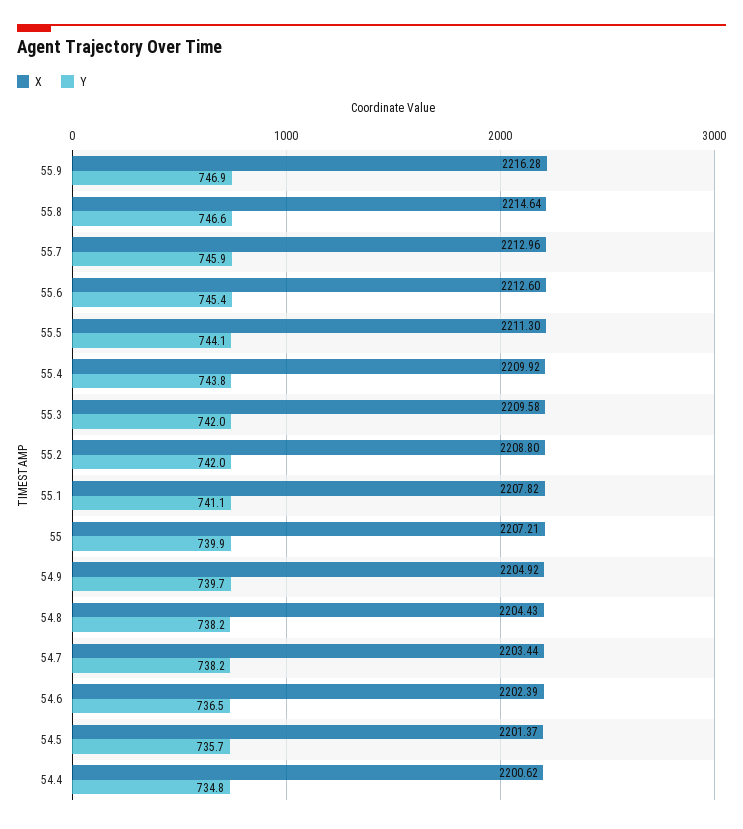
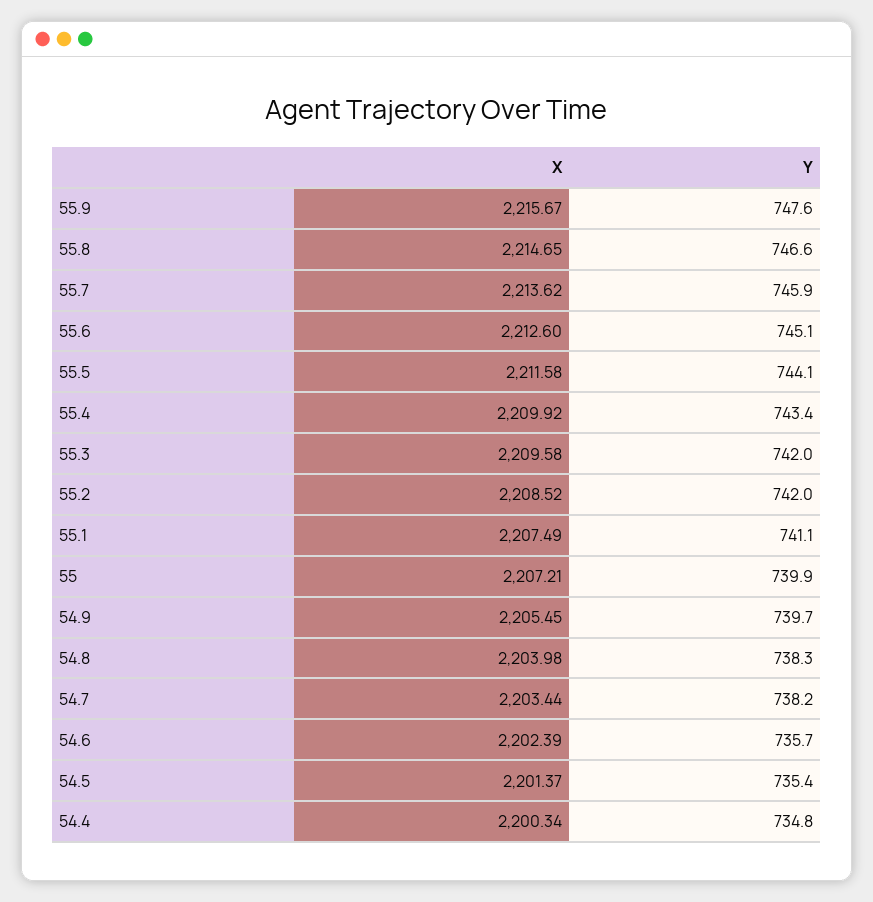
X, 55.9: 2216.28 -> 2215.67
Y, 55.9: 746.9 -> 747.6
X, 55.8: 2214.64 -> 2214.65
X, 55.7: 2212.96 -> 2213.62
Y, 55.6: 745.4 -> 745.1
X, 55.5: 2211.3 -> 2211.58
Y, 55.4: 743.8 -> 743.4
X, 55.2: 2208.8 -> 2208.52
X, 55.1: 2207.82 -> 2207.49
X, 54.9: 2204.92 -> 2205.45
X, 54.8: 2204.43 -> 2203.98
Y, 54.8: 738.2 -> 738.3
Y, 54.6: 736.5 -> 735.7
Y, 54.5: 735.7 -> 735.4
X, 54.4: 2200.62 -> 2200.34

